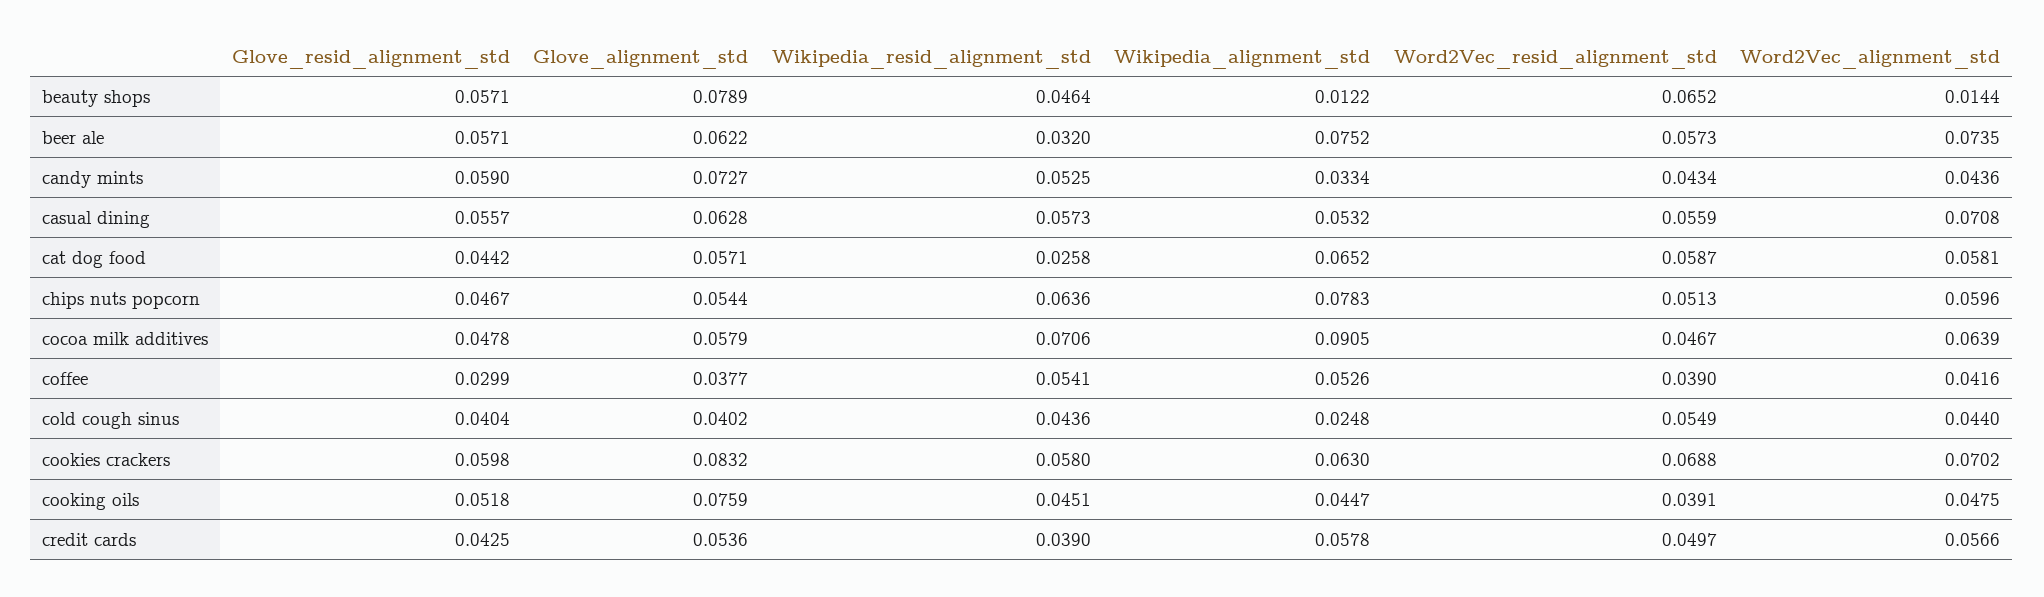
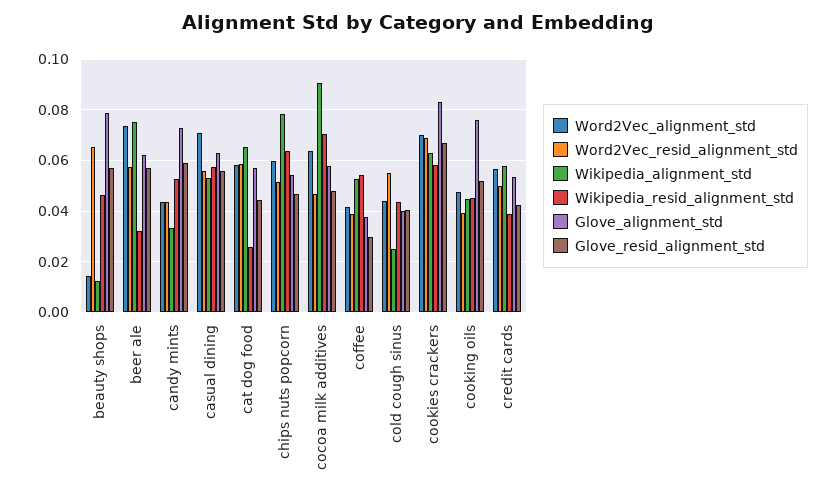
Glove_resid_alignment_std, cookies crackers: 0.0598 -> 0.0675

